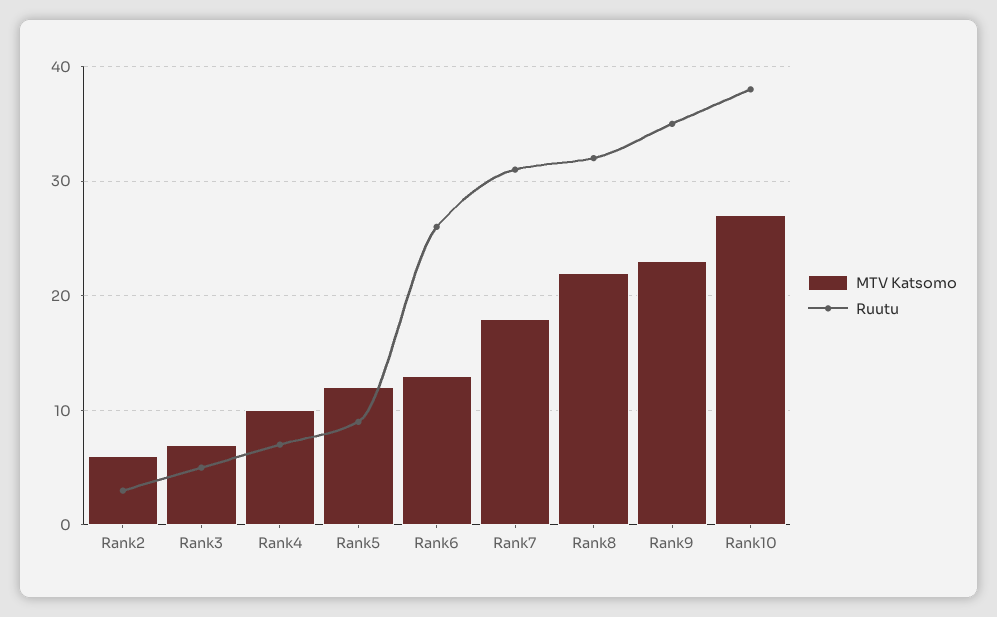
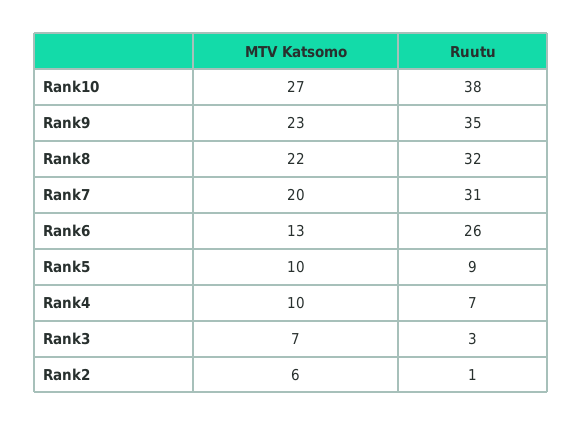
Ruutu, Rank2: 3 -> 1
Ruutu, Rank3: 5 -> 3
MTV Katsomo, Rank5: 12 -> 10
MTV Katsomo, Rank7: 18 -> 20

